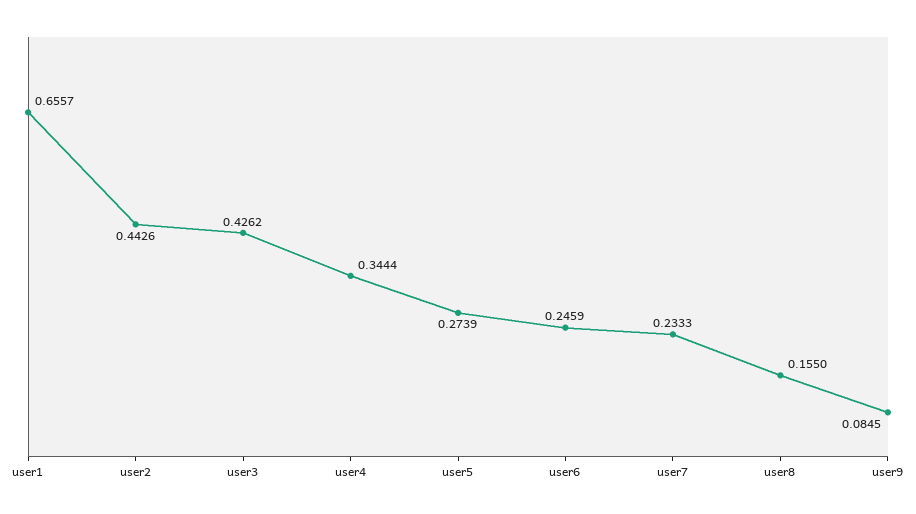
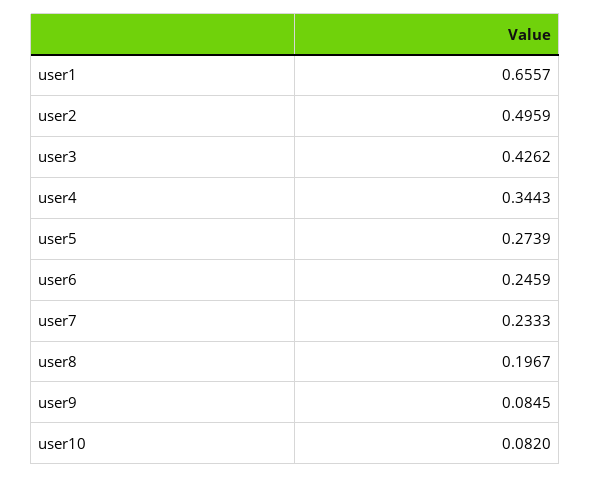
user2: 0.4426 -> 0.4959
user4: 0.3444 -> 0.3443
user8: 0.155 -> 0.1967
user10: none -> 0.082

